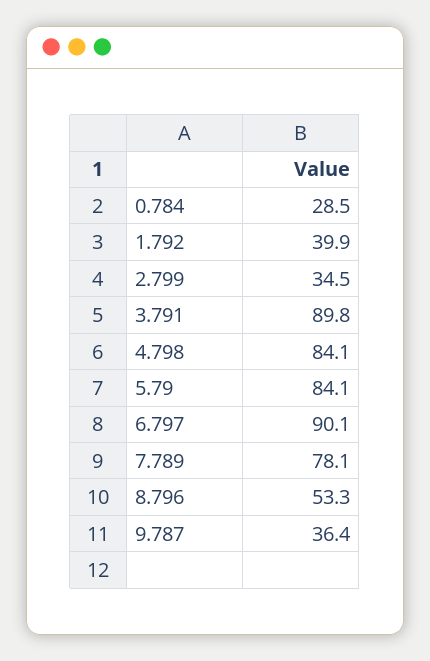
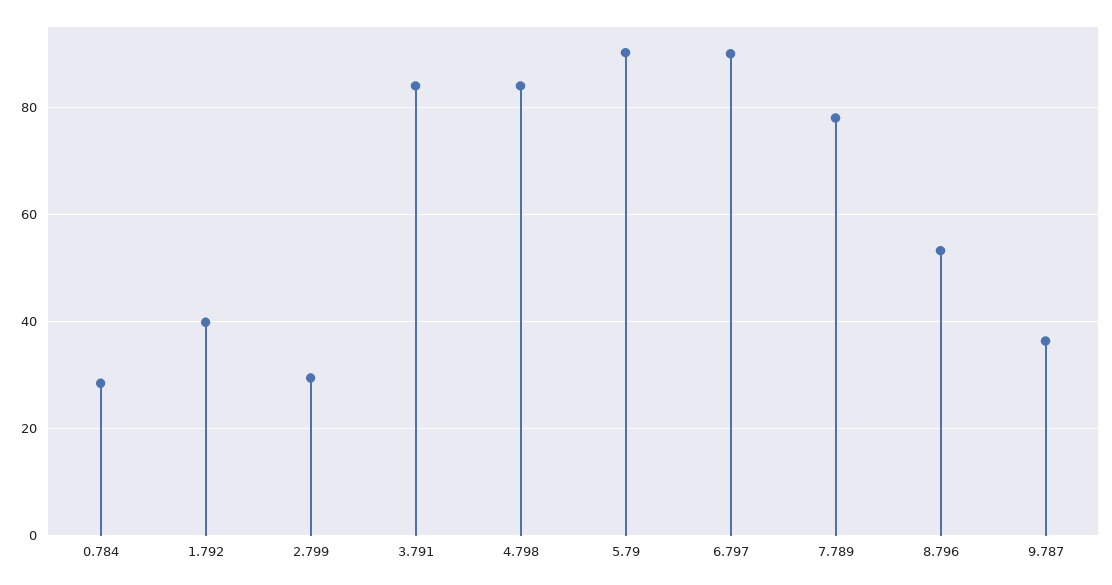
2.799: 34.5 -> 30
3.791: 89.8 -> 84
5.79: 84.1 -> 90

